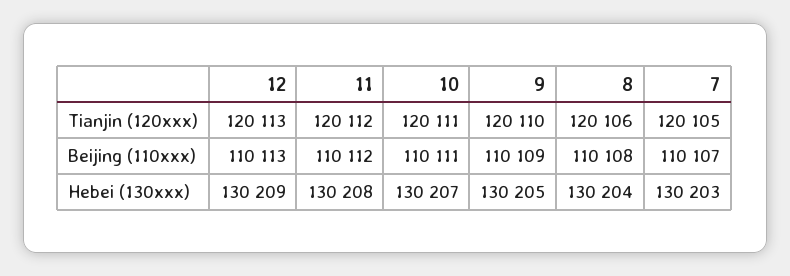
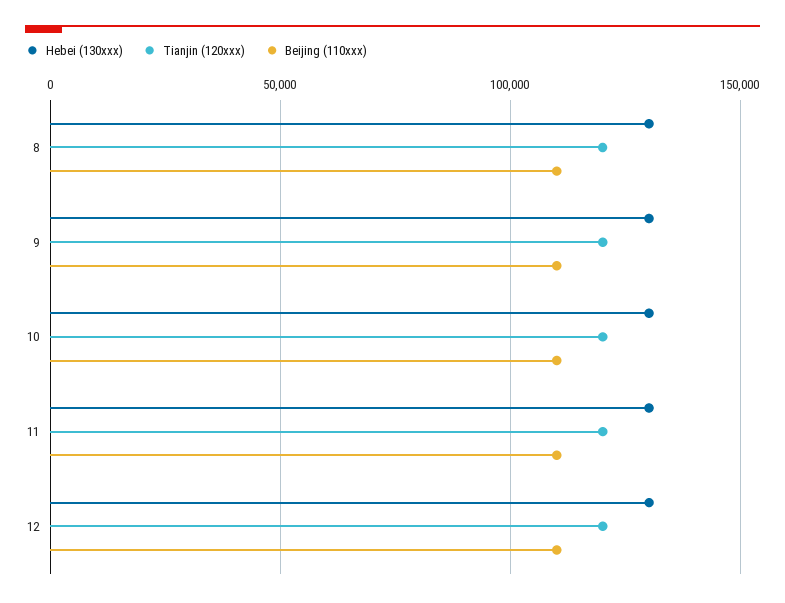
Tianjin (120xxx), 7: 120105 -> none
Beijing (110xxx), 7: 110107 -> none
Hebei (130xxx), 7: 130203 -> none

